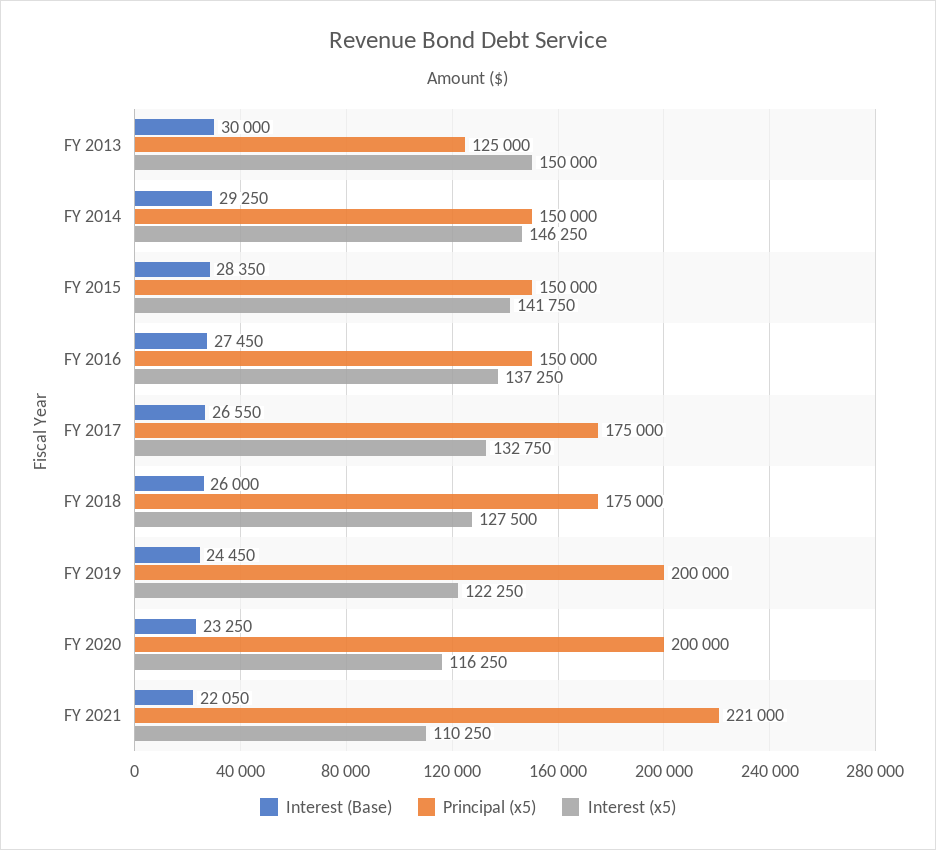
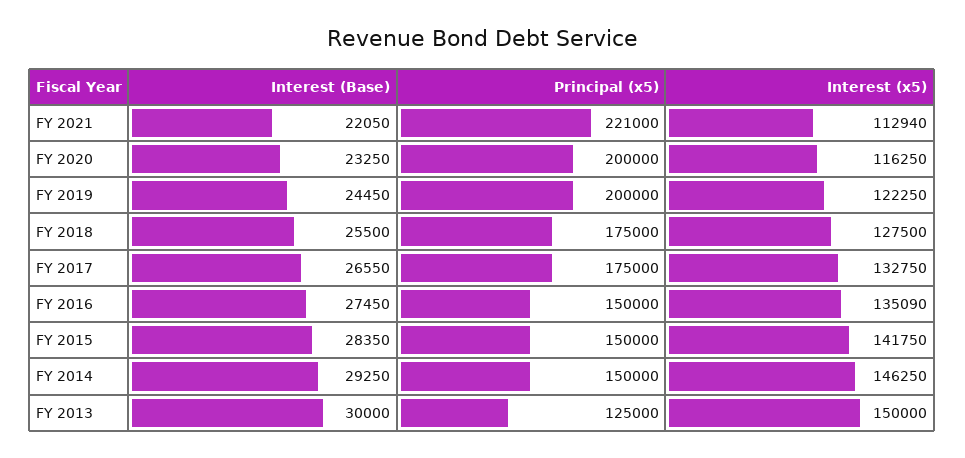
Interest (x5), FY 2016: 137250 -> 135090
Interest (Base), FY 2018: 26000 -> 25500
Interest (x5), FY 2021: 110250 -> 112940

